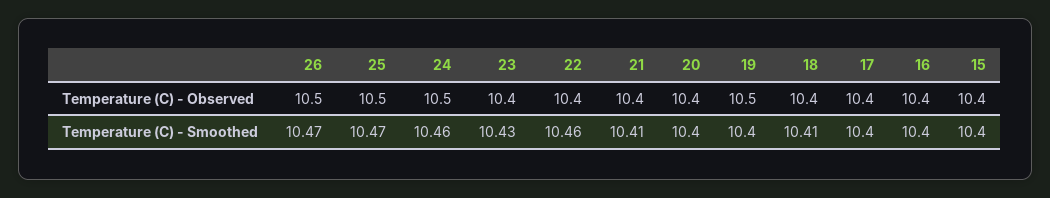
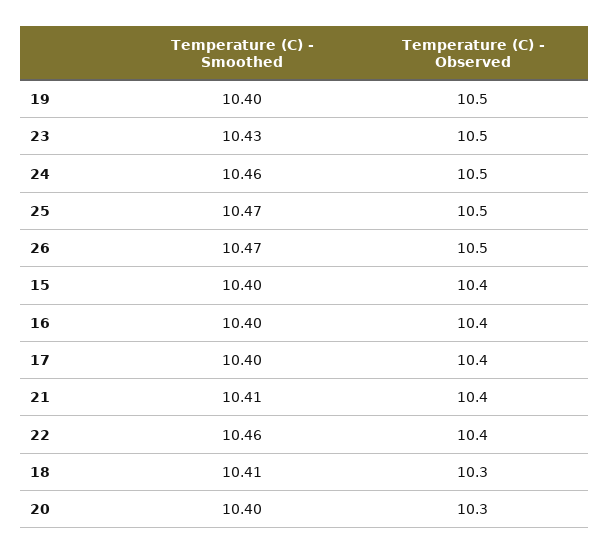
23, Temperature (C) - Observed: 10.4 -> 10.5
20, Temperature (C) - Observed: 10.4 -> 10.3
18, Temperature (C) - Observed: 10.4 -> 10.3

